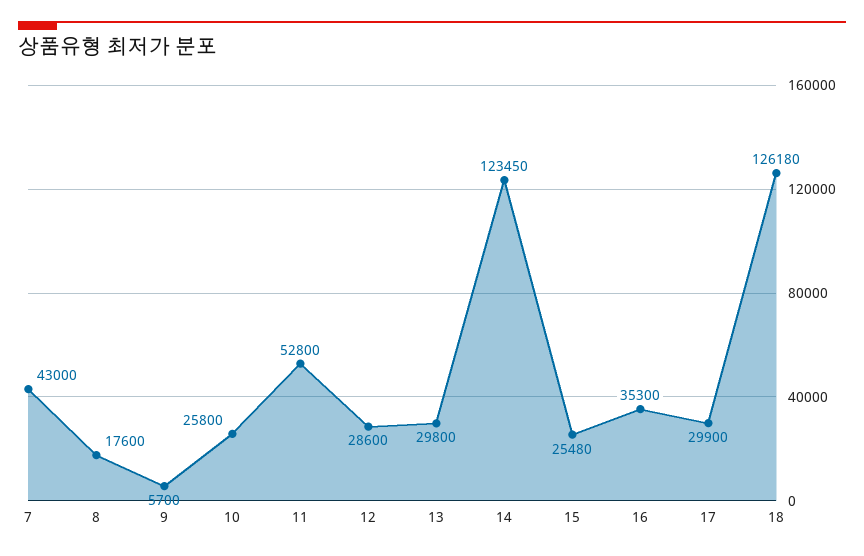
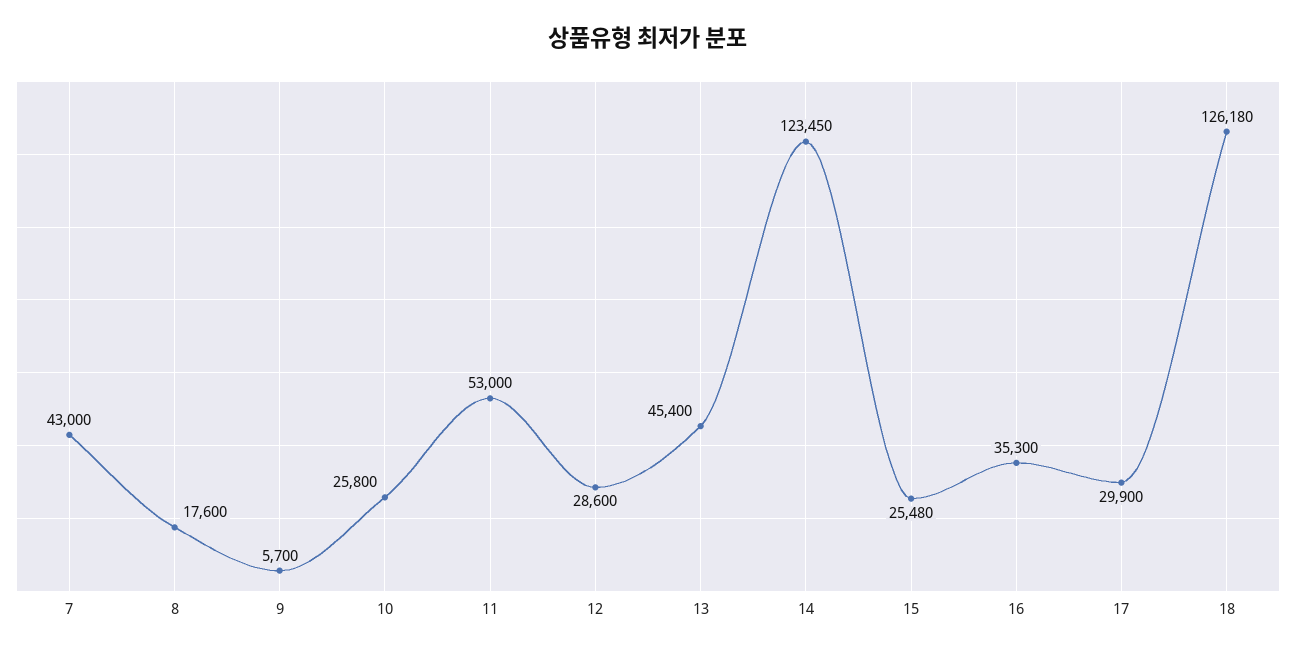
11: 52800 -> 53000
13: 29800 -> 45400

